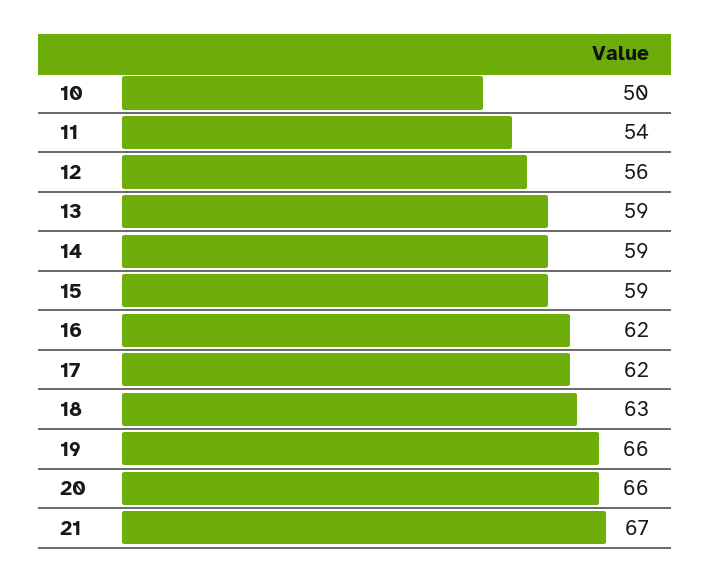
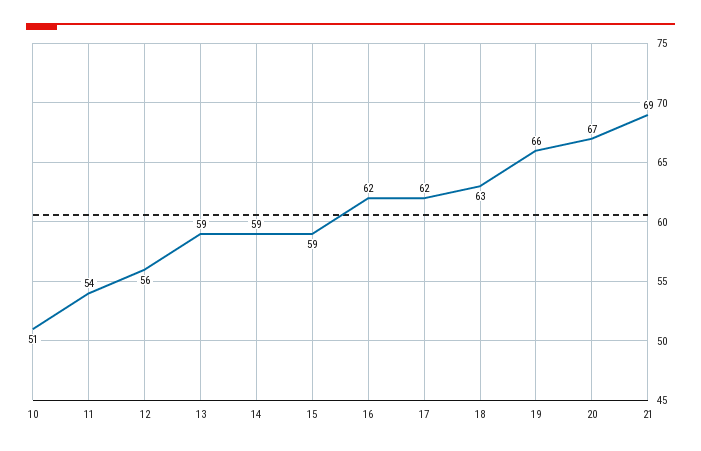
10: 50 -> 51
20: 66 -> 67
21: 67 -> 69

